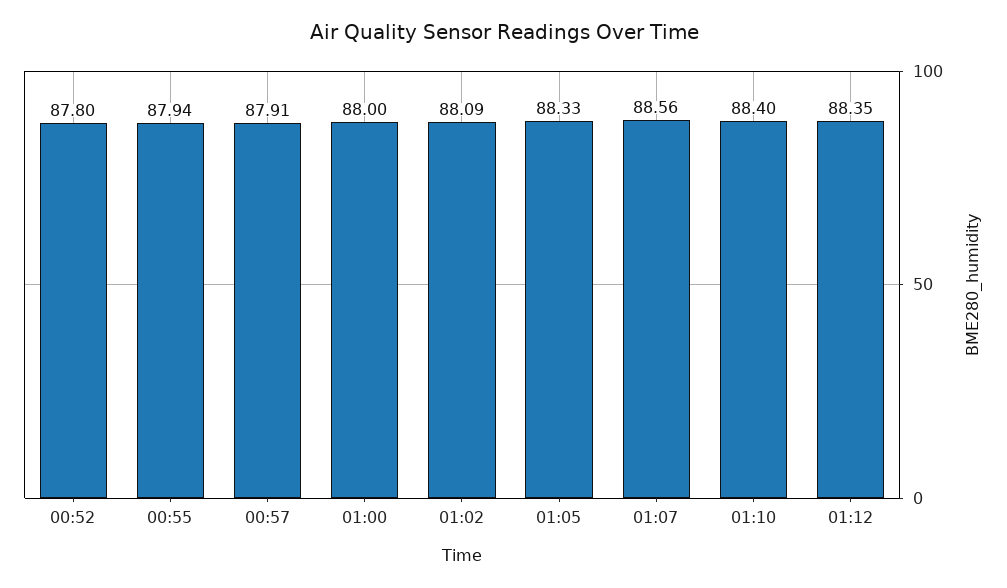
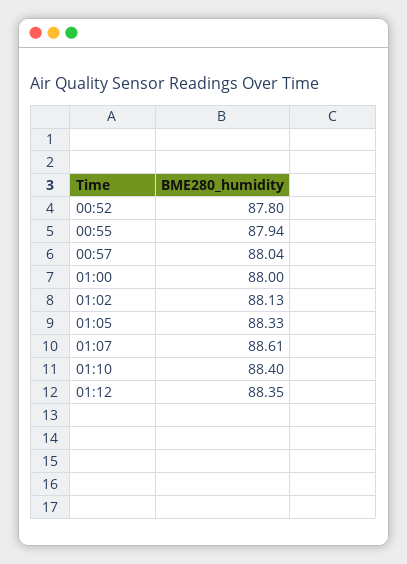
00:57: 87.91 -> 88.04
01:02: 88.09 -> 88.13
01:07: 88.56 -> 88.61

